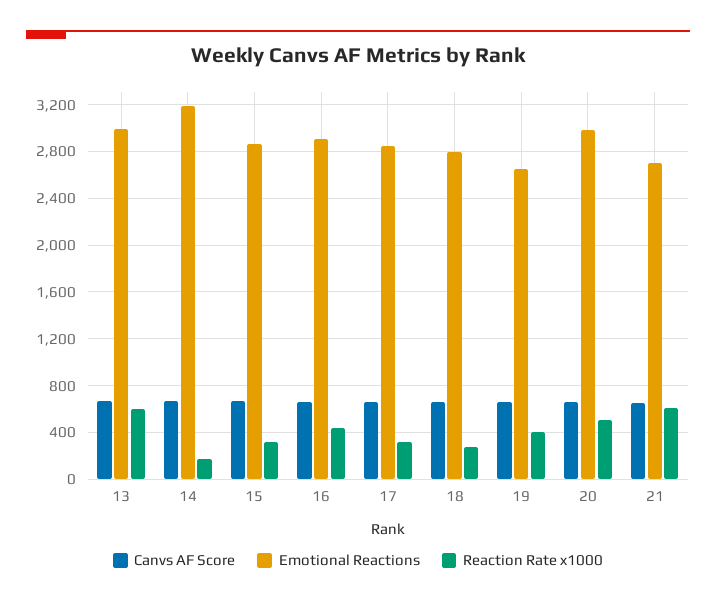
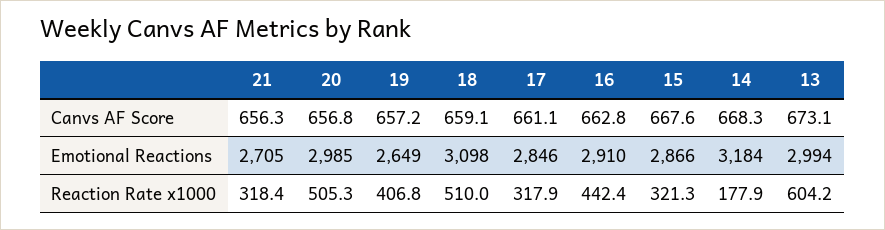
Emotional Reactions, 18: 2800 -> 3098
Reaction Rate x1000, 18: 300 -> 510
Reaction Rate x1000, 21: 600 -> 318.4

